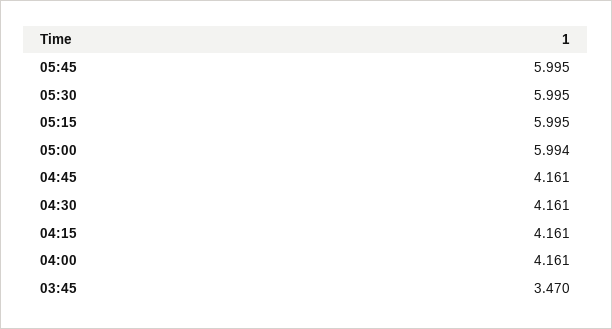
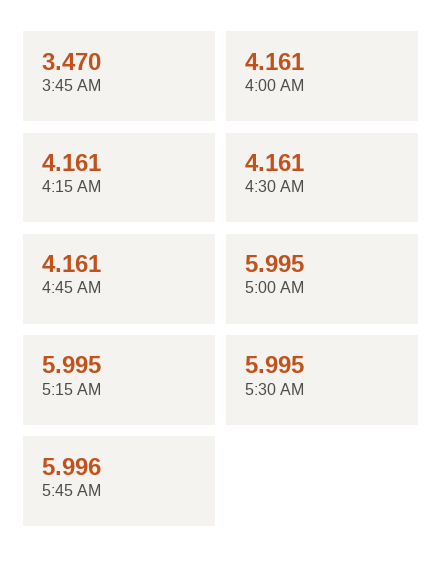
05:45: 5.995 -> 5.996
05:00: 5.994 -> 5.995

